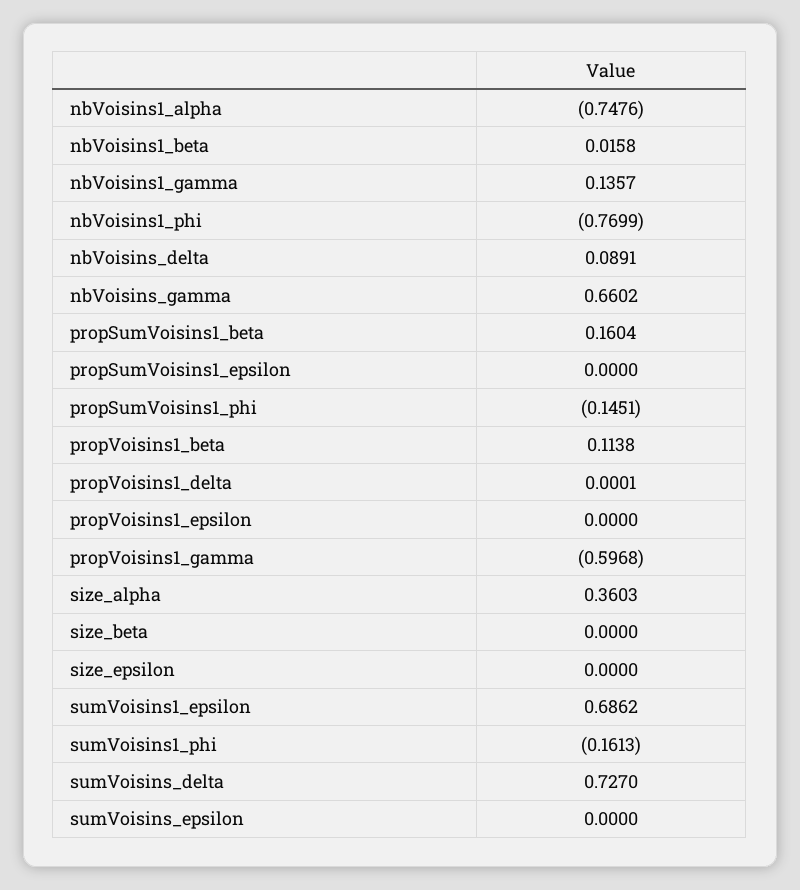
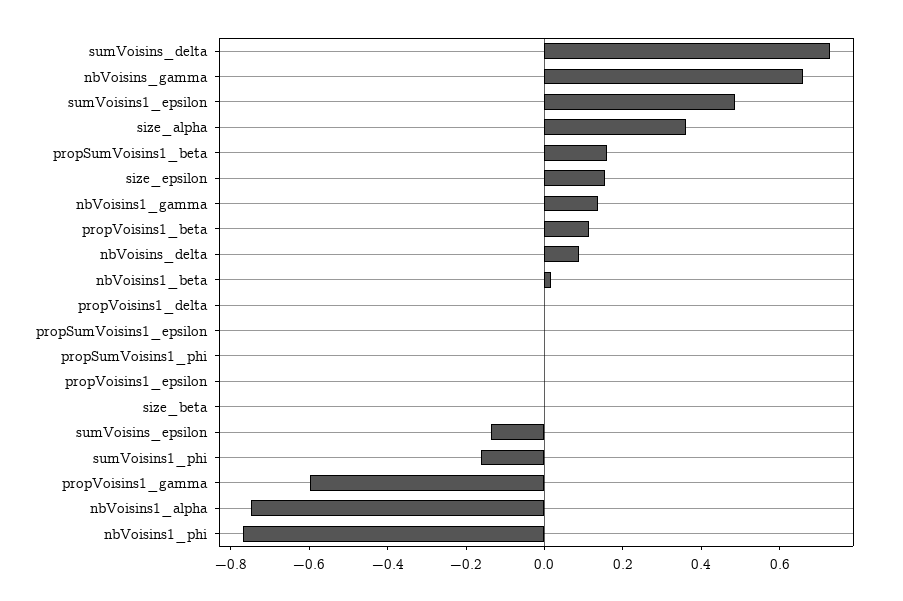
propSumVoisins1_phi: -0.1451 -> 0
size_epsilon: 0 -> 0.15
sumVoisins1_epsilon: 0.6862 -> 0.5
sumVoisins_epsilon: 0 -> -0.15

